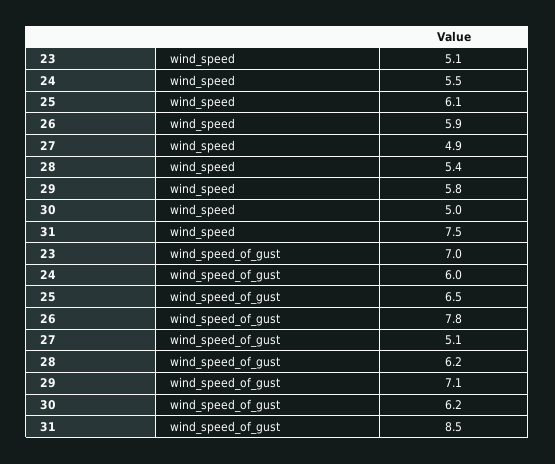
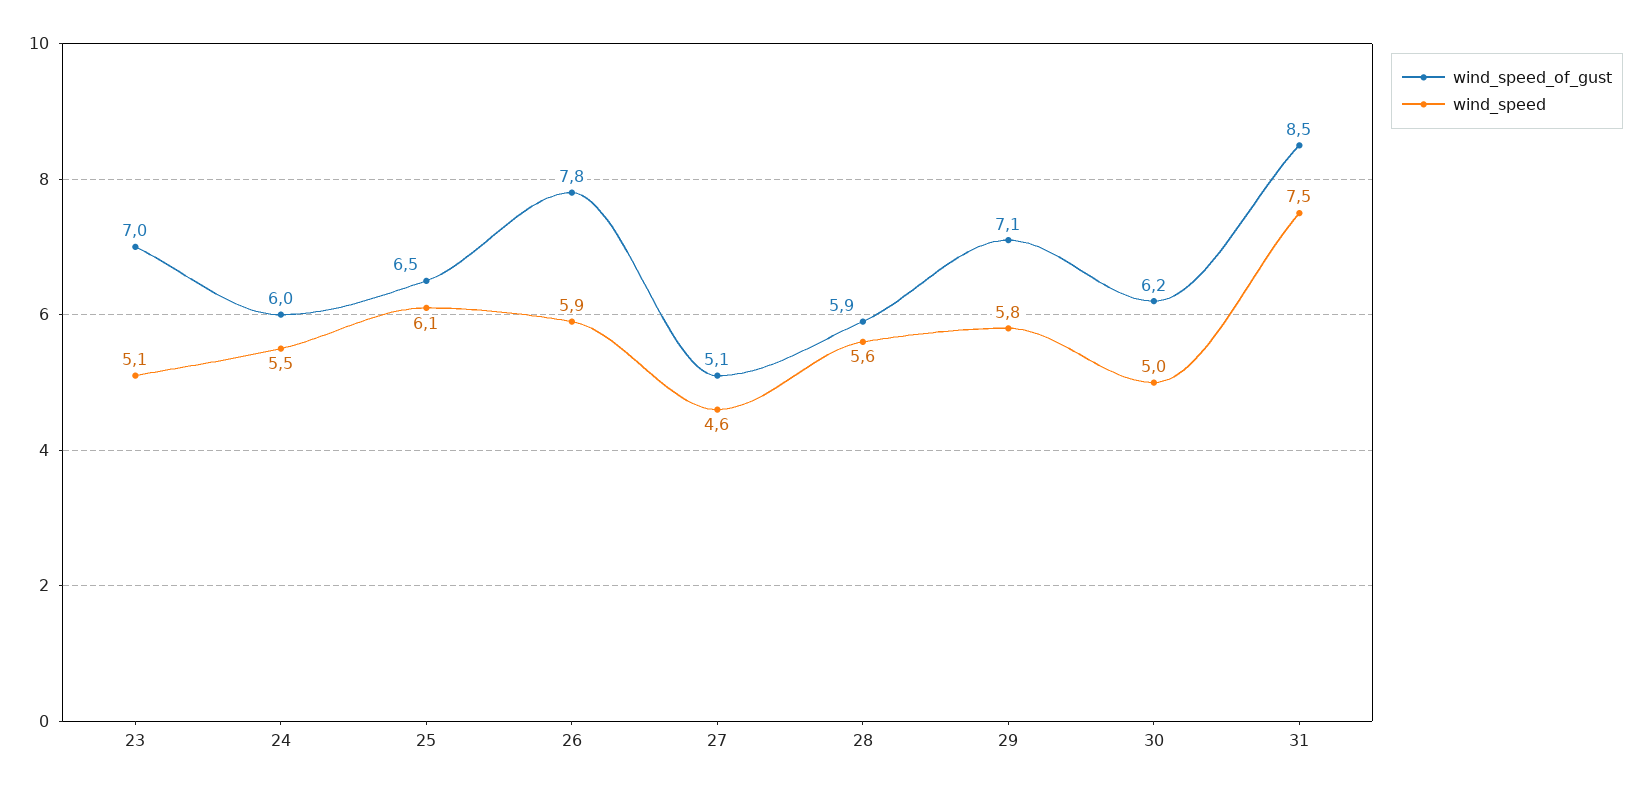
wind_speed, 27: 4.9 -> 4.6
wind_speed, 28: 5.4 -> 5.6
wind_speed_of_gust, 28: 6.2 -> 5.9

